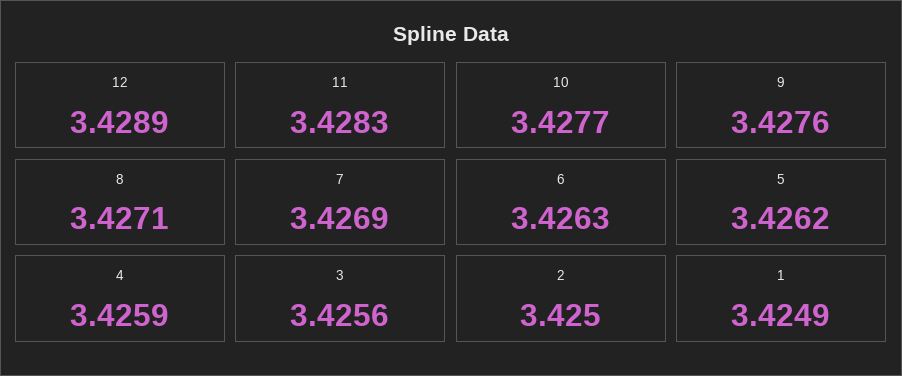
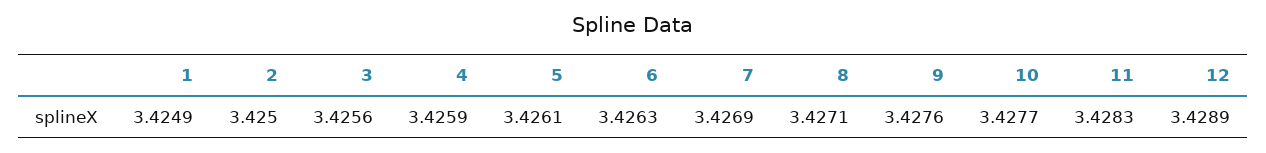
5: 3.4262 -> 3.4261

